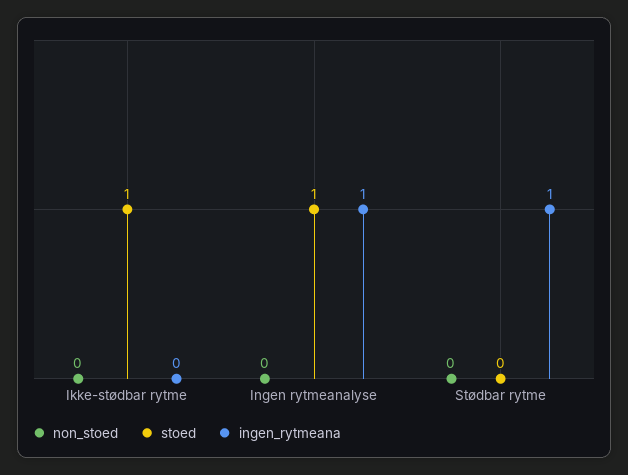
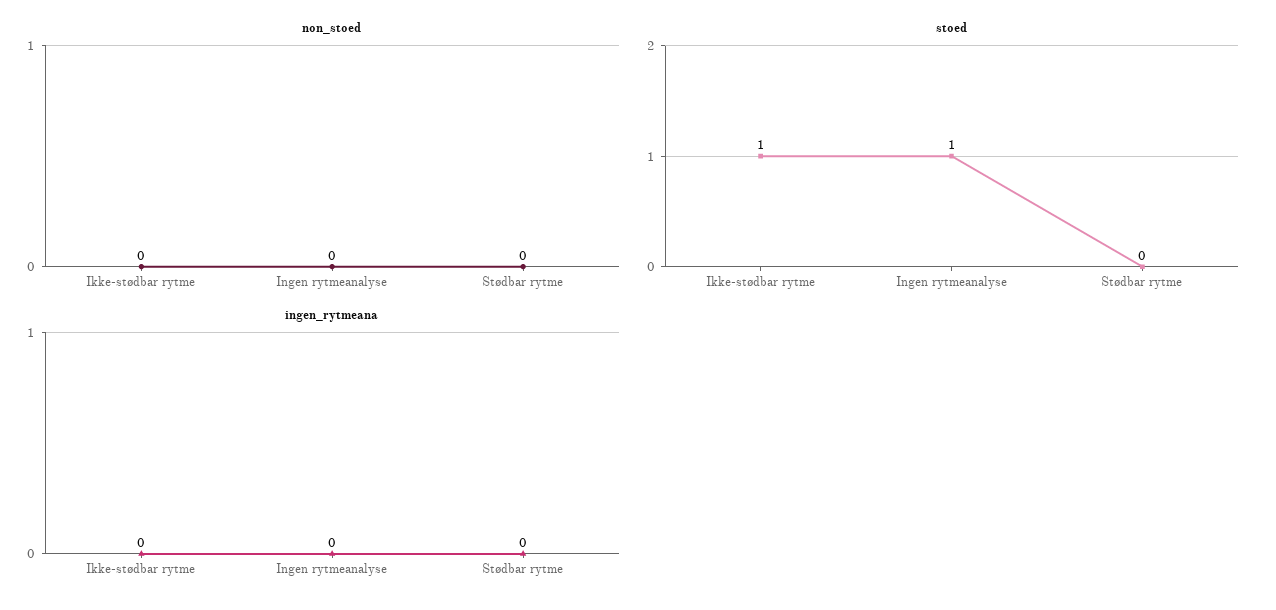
ingen_rytmeana, Ingen rytmeanalyse: 1 -> 0
ingen_rytmeana, Stødbar rytme: 1 -> 0

